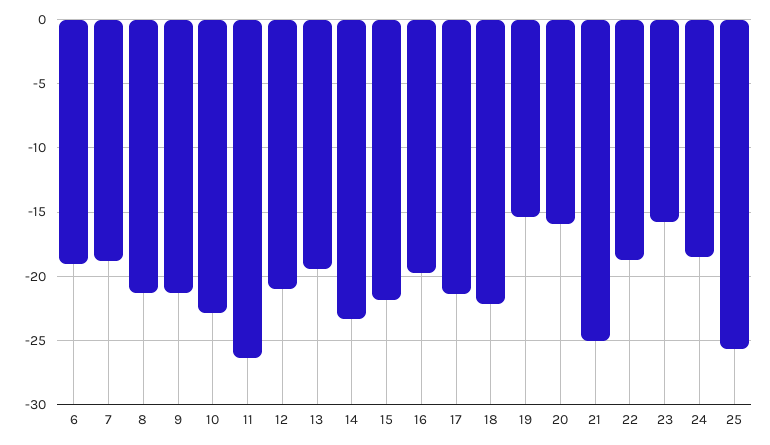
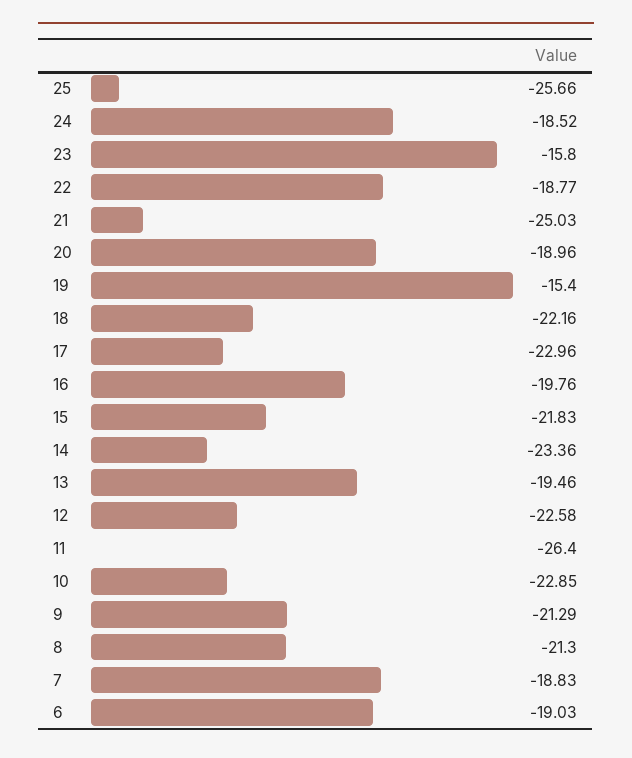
12: -21 -> -22.58
17: -21.5 -> -22.96
20: -16 -> -18.96

